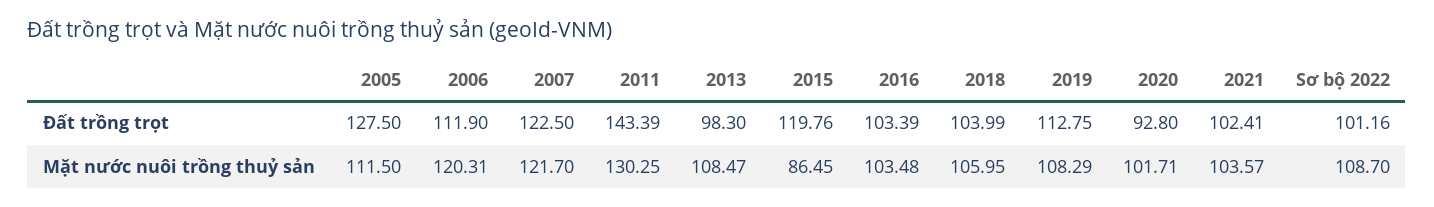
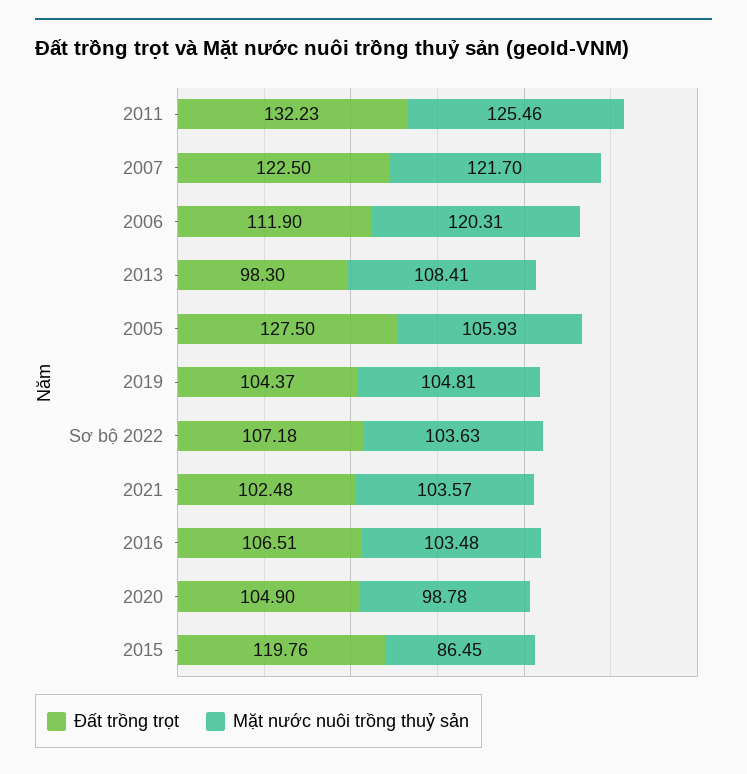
Đất trồng trọt, 2011: 143.39 -> 132.23
Đất trồng trọt, 2016: 103.39 -> 106.51
Đất trồng trọt, 2018: 103.99 -> none
Đất trồng trọt, 2019: 112.75 -> 104.37
Đất trồng trọt, 2020: 92.8 -> 104.9
Đất trồng trọt, 2021: 102.41 -> 102.48
Đất trồng trọt, Sơ bộ 2022: 101.16 -> 107.18
Mặt nước nuôi trồng thuỷ sản, 2005: 111.5 -> 105.93
Mặt nước nuôi trồng thuỷ sản, 2011: 130.25 -> 125.46
Mặt nước nuôi trồng thuỷ sản, 2013: 108.47 -> 108.41
Mặt nước nuôi trồng thuỷ sản, 2018: 105.95 -> none
Mặt nước nuôi trồng thuỷ sản, 2019: 108.29 -> 104.81
Mặt nước nuôi trồng thuỷ sản, 2020: 101.71 -> 98.78
Mặt nước nuôi trồng thuỷ sản, Sơ bộ 2022: 108.7 -> 103.63

